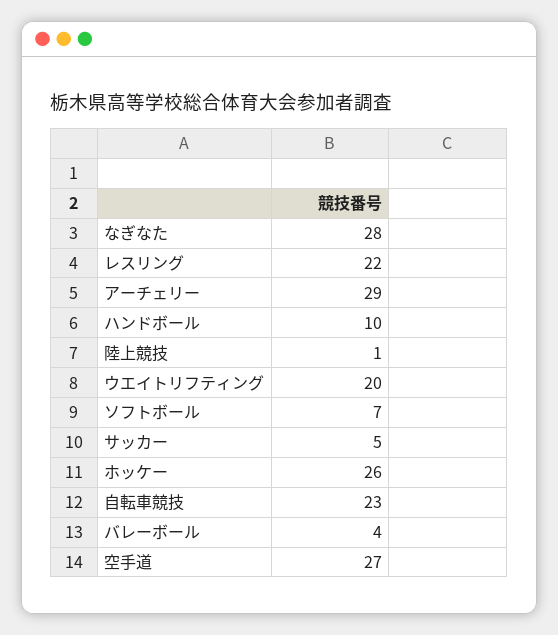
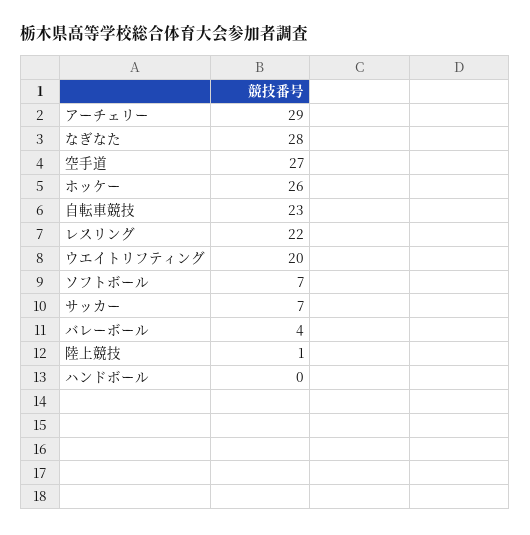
ハンドボール: 10 -> 0
サッカー: 5 -> 7

